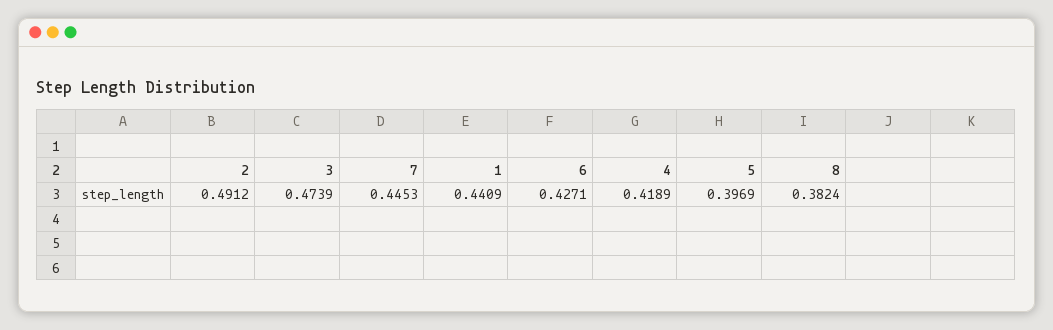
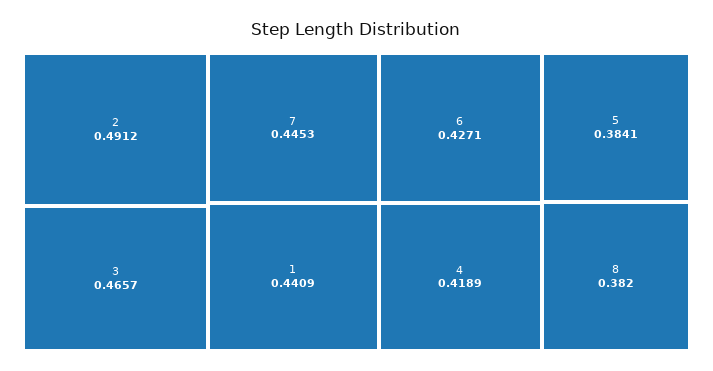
3: 0.4739 -> 0.4657
5: 0.3969 -> 0.3841
8: 0.3824 -> 0.382

